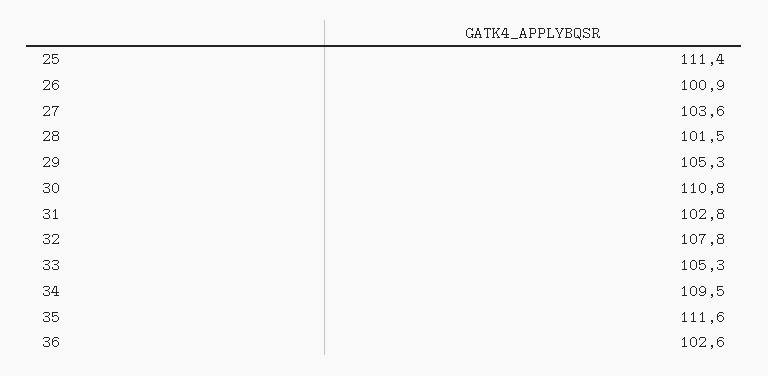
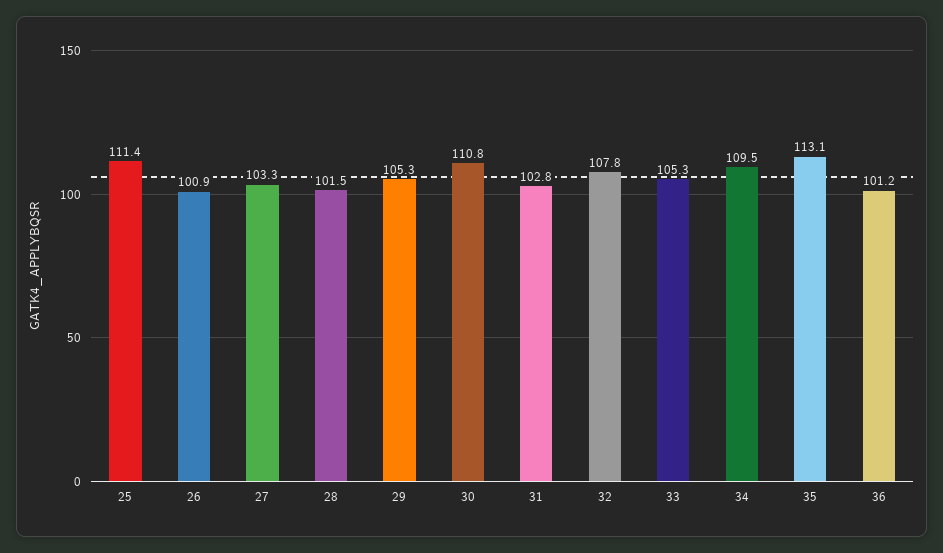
27: 103.6 -> 103.3
35: 111.6 -> 113.1
36: 102.6 -> 101.2

